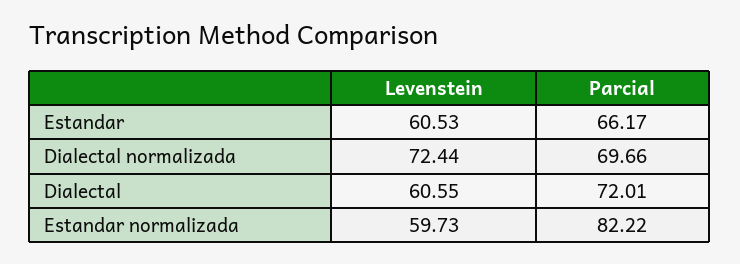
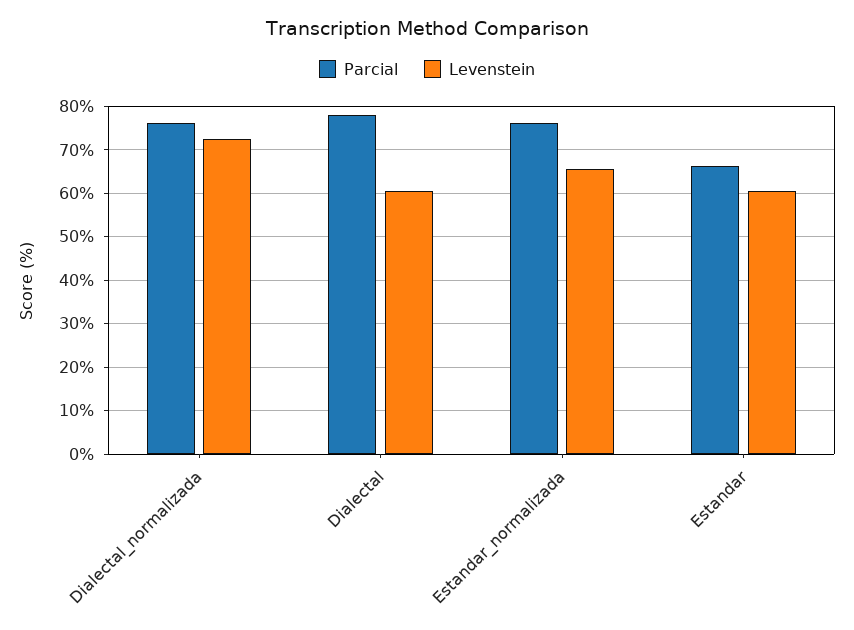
Parcial, Dialectal normalizada: 69.66 -> 76
Parcial, Dialectal: 72.01 -> 78
Levenstein, Estandar normalizada: 59.73 -> 66
Parcial, Estandar normalizada: 82.22 -> 76

